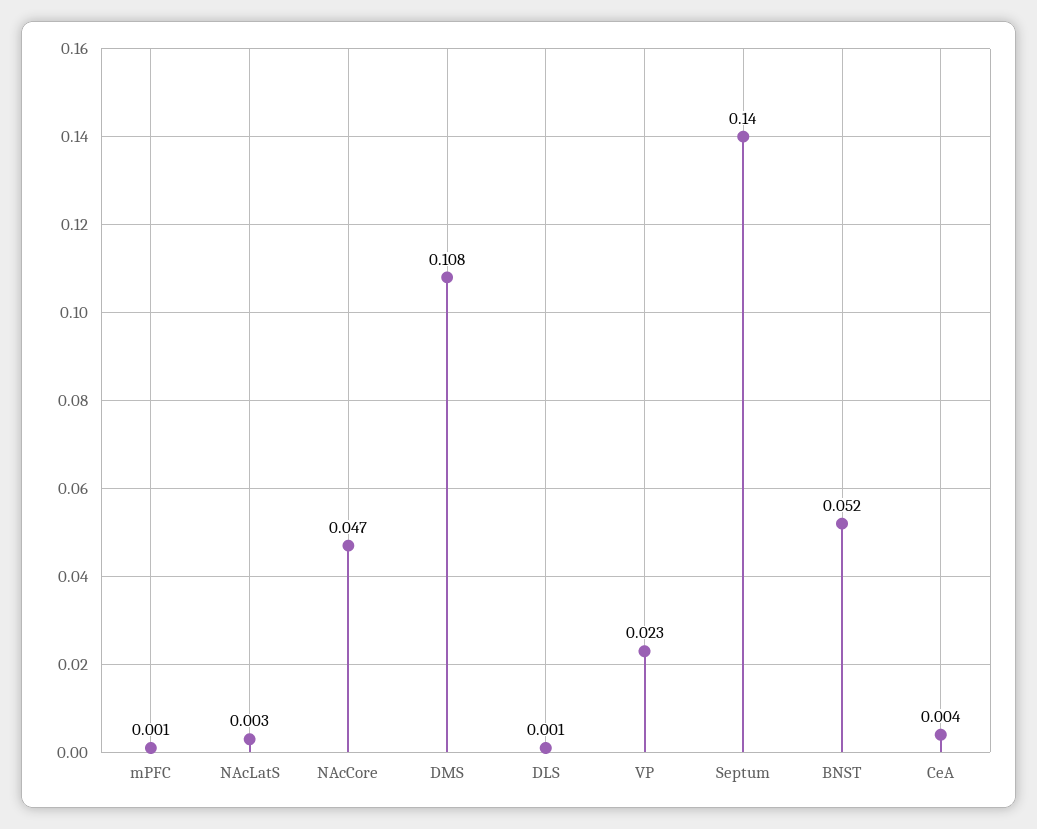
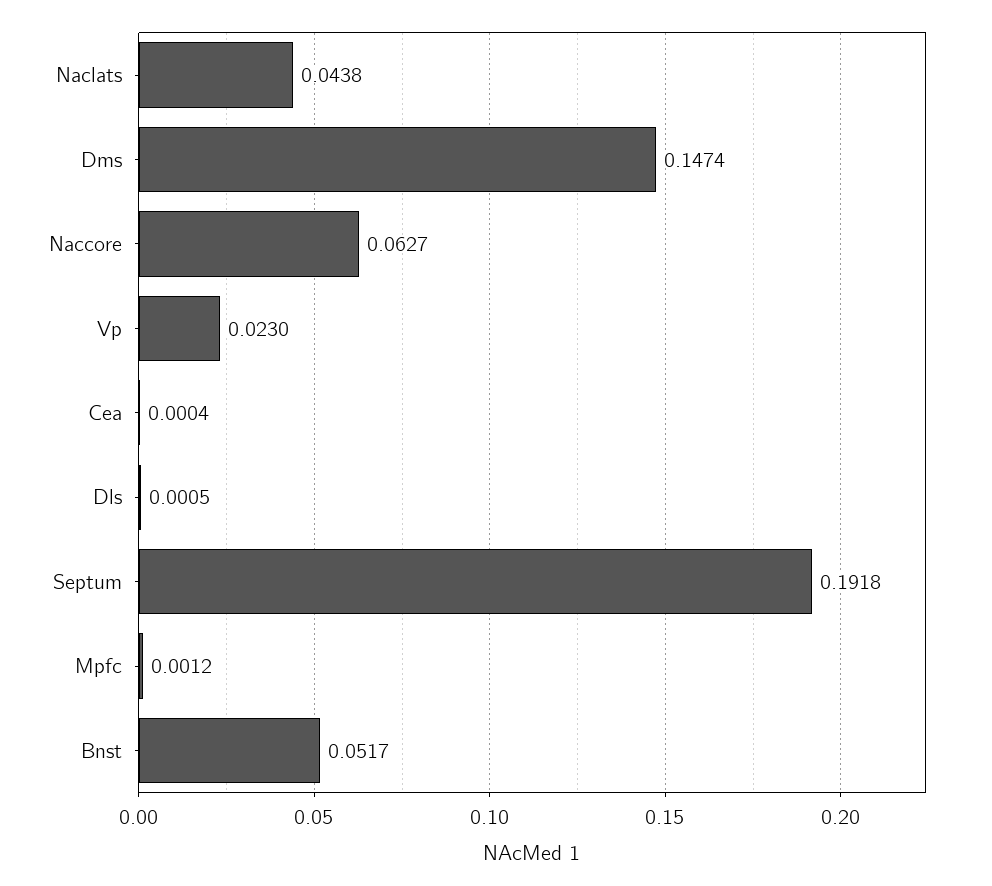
NAcLatS: 0.003 -> 0.0438
NAcCore: 0.047 -> 0.0627
DMS: 0.108 -> 0.1474
Septum: 0.14 -> 0.1918
CeA: 0.004 -> 0.0004

